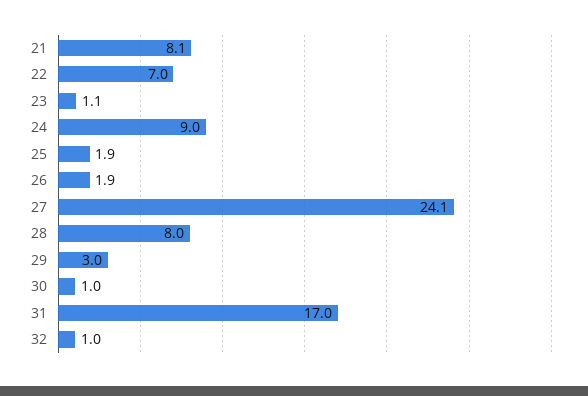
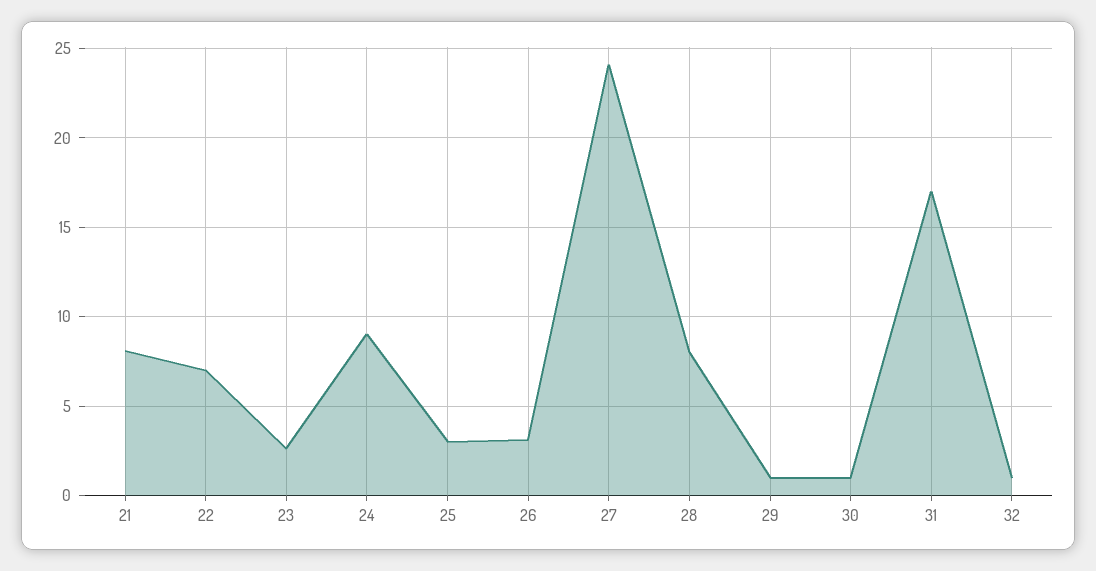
23: 1.1 -> 2.5
25: 1.9 -> 3
26: 1.9 -> 3
29: 3 -> 1

